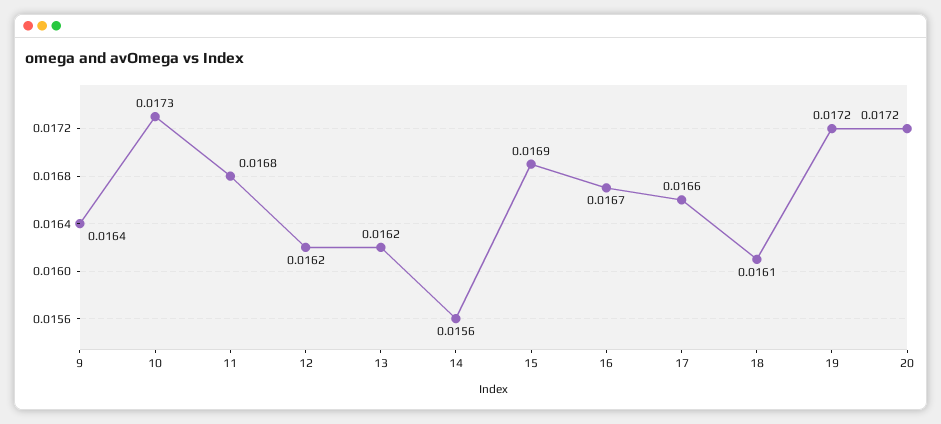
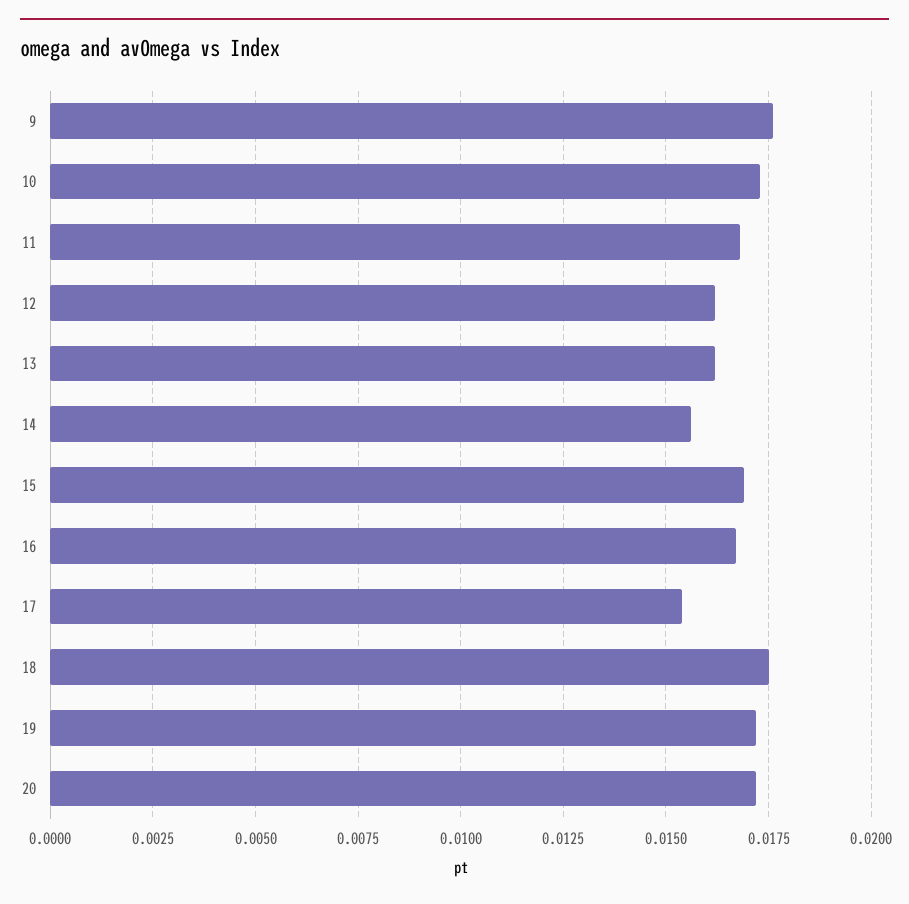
9: 0.0164 -> 0.0175
17: 0.0166 -> 0.0155
18: 0.0161 -> 0.0175

